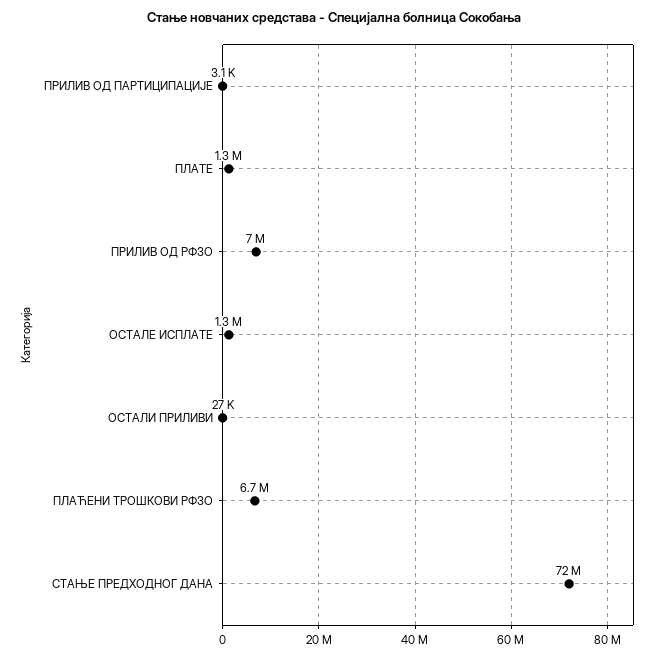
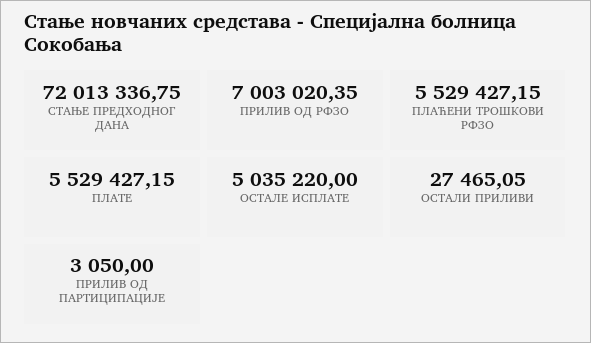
ПЛАТЕ: 1300000 -> 5529427.15
ОСТАЛЕ ИСПЛАТЕ: 1300000 -> 5035220
ПЛАЋЕНИ ТРОШКОВИ РФЗО: 6700000 -> 5529427.15

